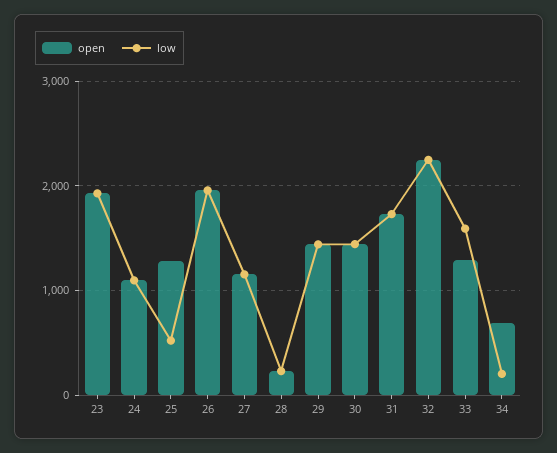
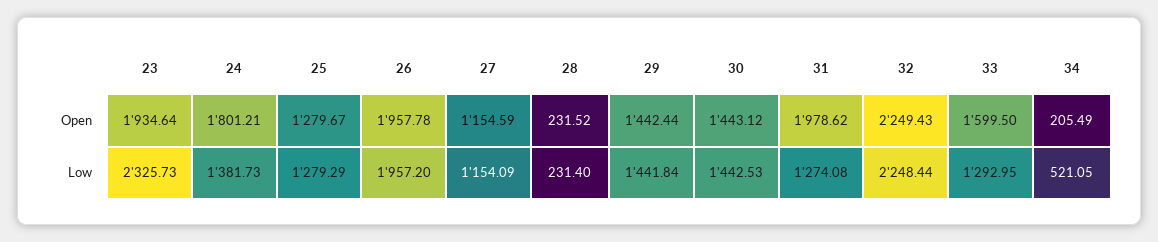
low, 23: 1900 -> 2325.73
open, 24: 1100 -> 1801.21
low, 24: 1100 -> 1381.73
low, 25: 500 -> 1279.29
open, 31: 1700 -> 1978.62
low, 31: 1700 -> 1274.08
open, 33: 1300 -> 1599.5
low, 33: 1600 -> 1292.95
open, 34: 700 -> 205.49
low, 34: 200 -> 521.05

